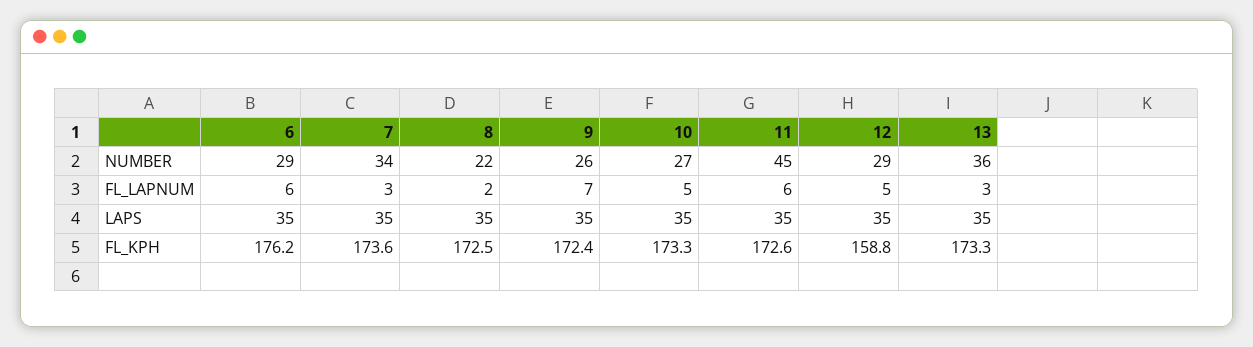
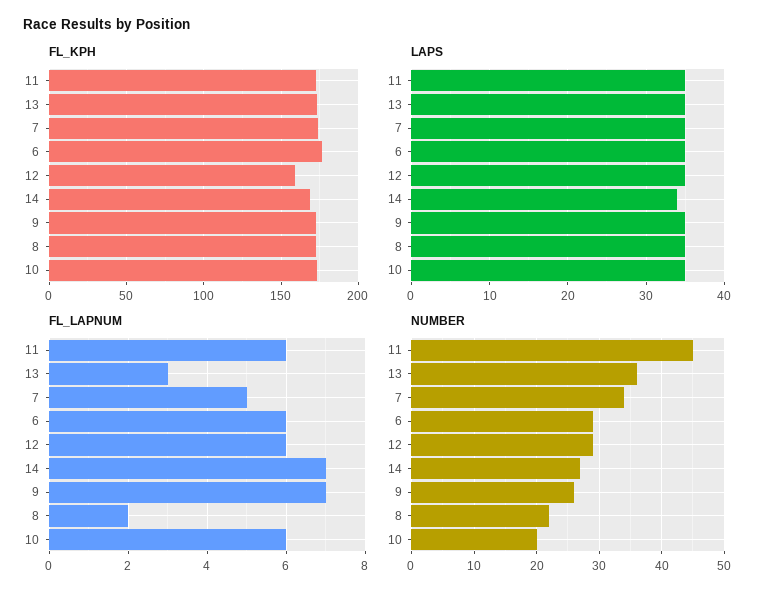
NUMBER, 10: 27 -> 20
FL_LAPNUM, 7: 3 -> 5
FL_LAPNUM, 10: 5 -> 6
FL_LAPNUM, 12: 5 -> 6
FL_KPH, 14: none -> 170
LAPS, 14: none -> 34
FL_LAPNUM, 14: none -> 7
NUMBER, 14: none -> 27

